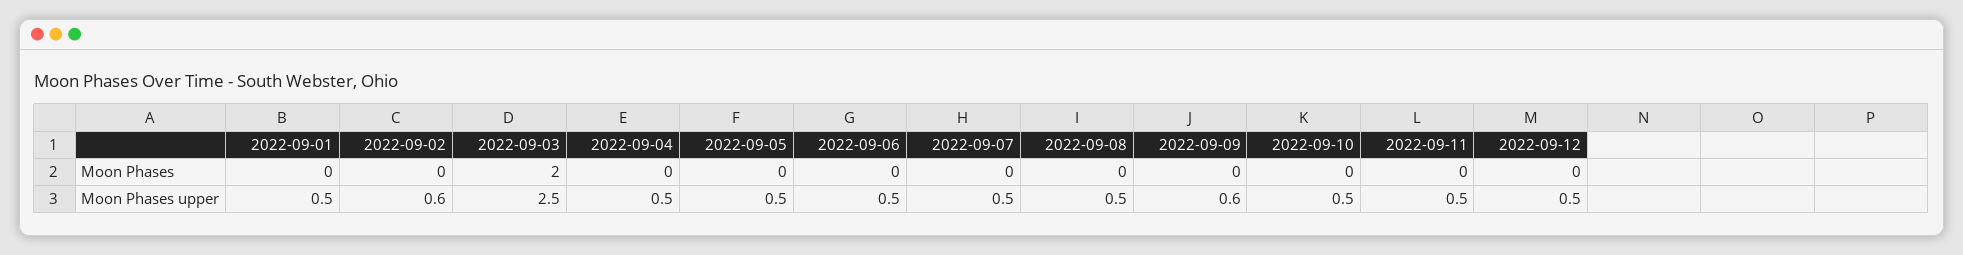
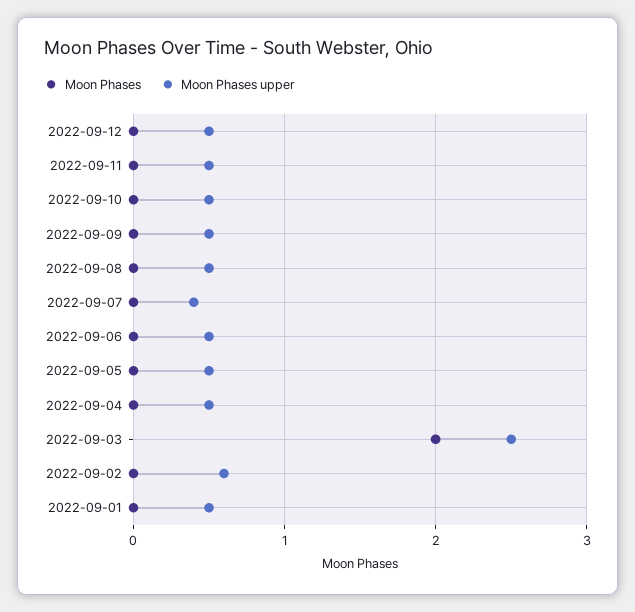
Moon Phases upper, 2022-09-07: 0.5 -> 0.4
Moon Phases upper, 2022-09-09: 0.6 -> 0.5

